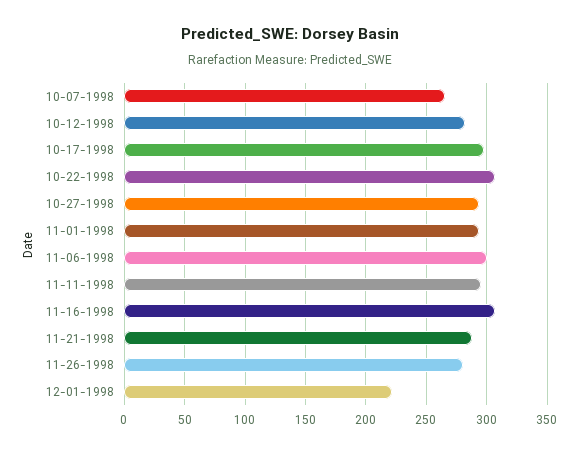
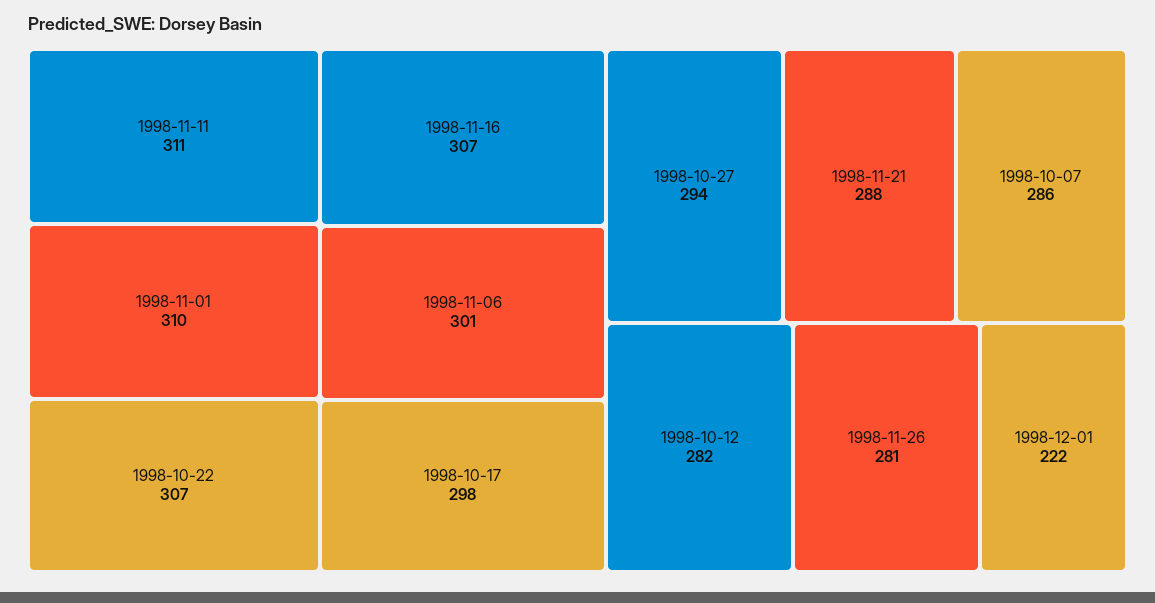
10-07-1998: 265 -> 286
11-01-1998: 295 -> 310
11-11-1998: 295 -> 311

